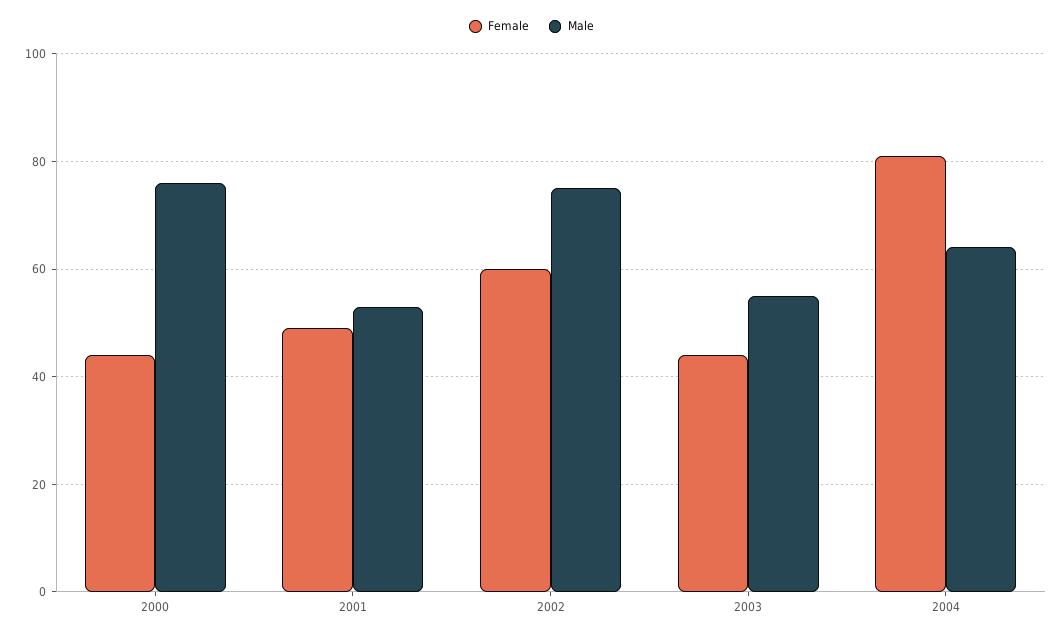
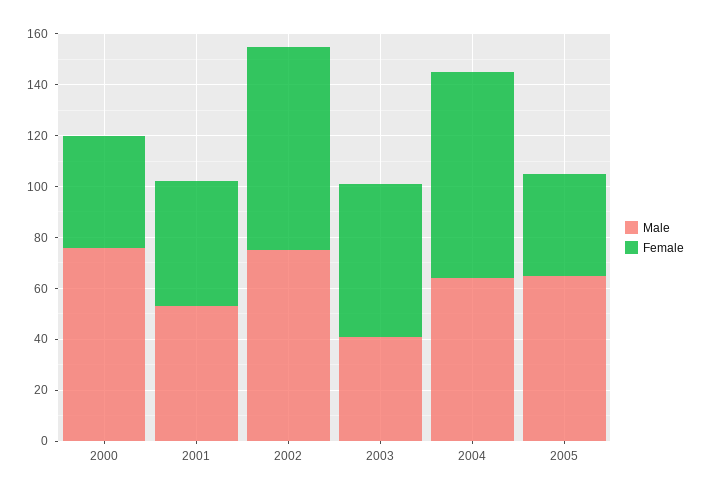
Female, 2002: 60 -> 80
Female, 2003: 45 -> 60
Male, 2003: 55 -> 40
Male, 2005: none -> 65
Female, 2005: none -> 40

